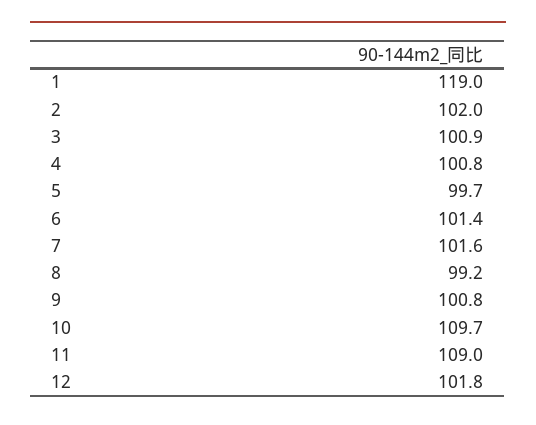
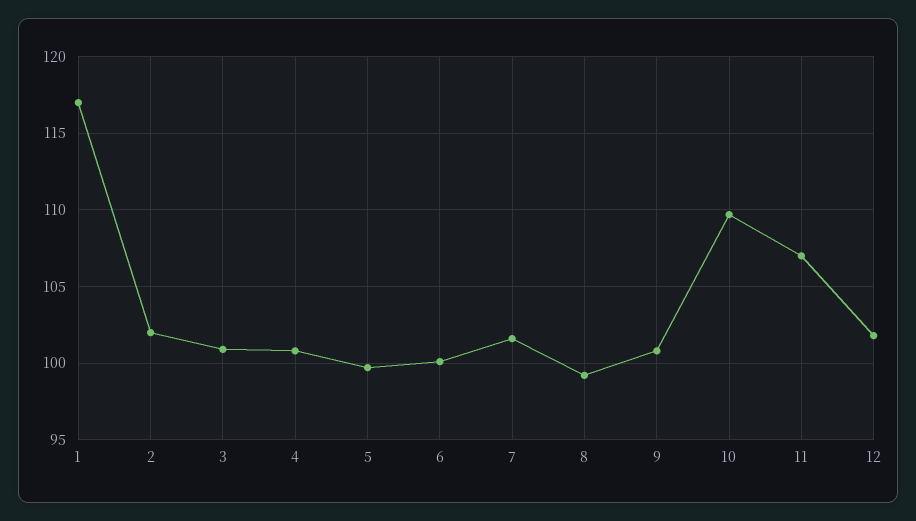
1: 119 -> 117
6: 101.4 -> 100
11: 109 -> 107

